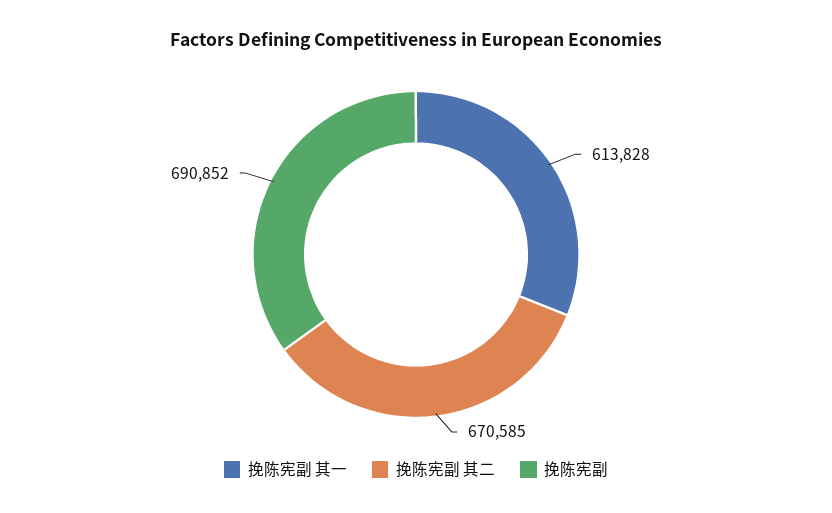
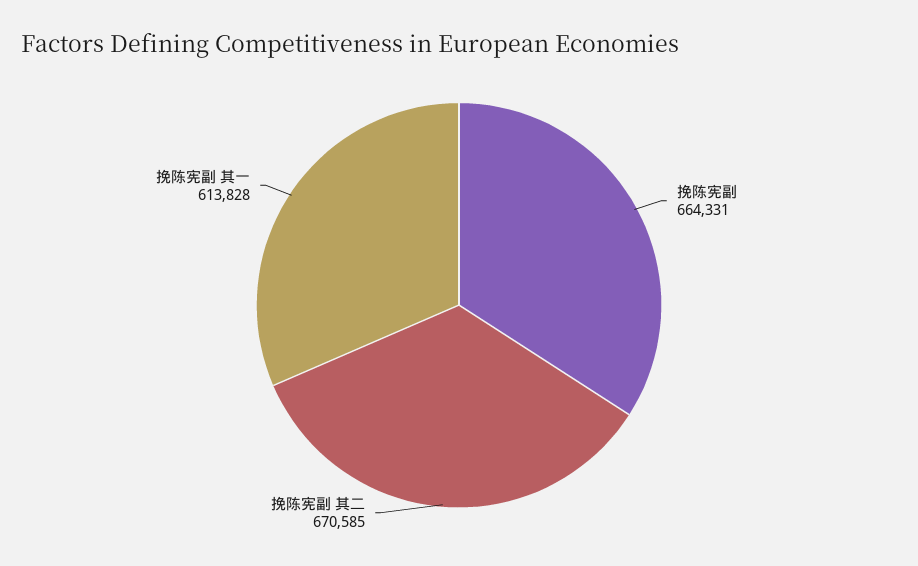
挽陈宪副: 690852 -> 664331

